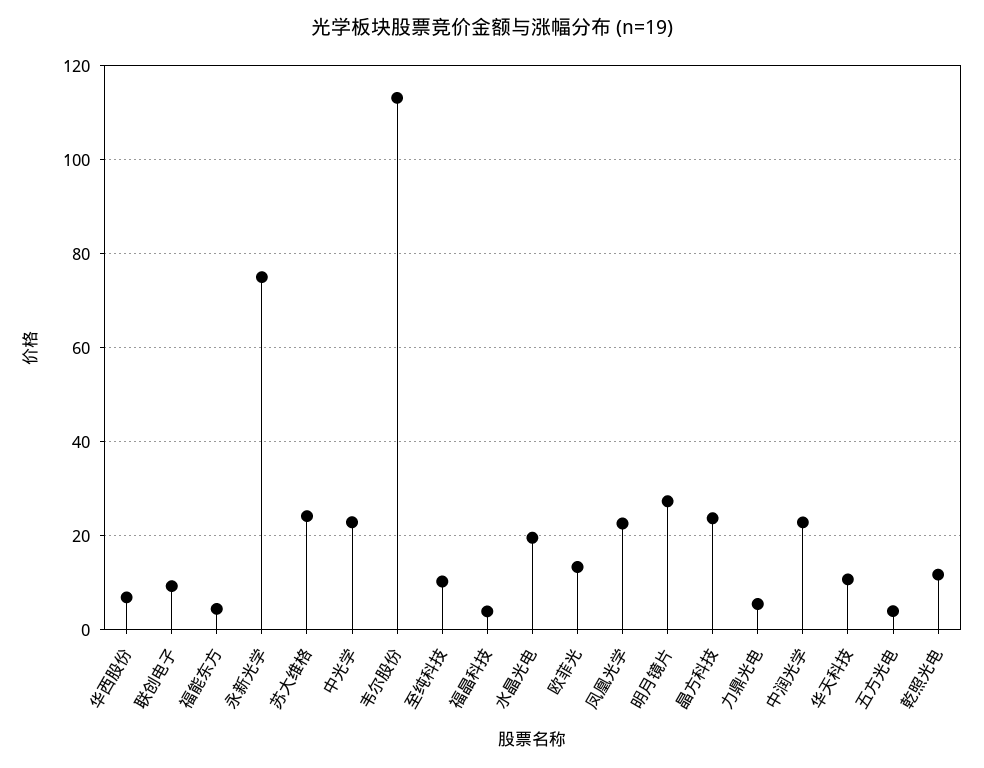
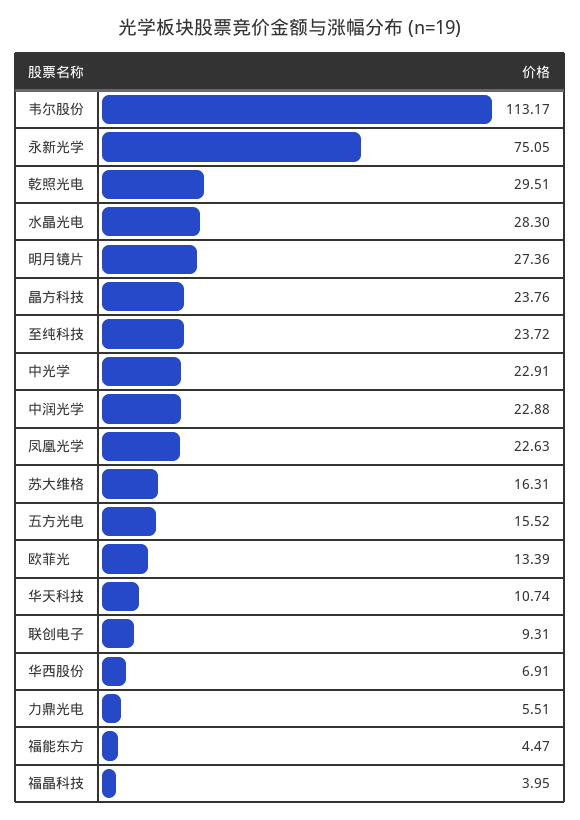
苏大维格: 24 -> 16.31
至纯科技: 10 -> 23.72
水晶光电: 20 -> 28.3
五方光电: 4 -> 15.52
乾照光电: 12 -> 29.51

